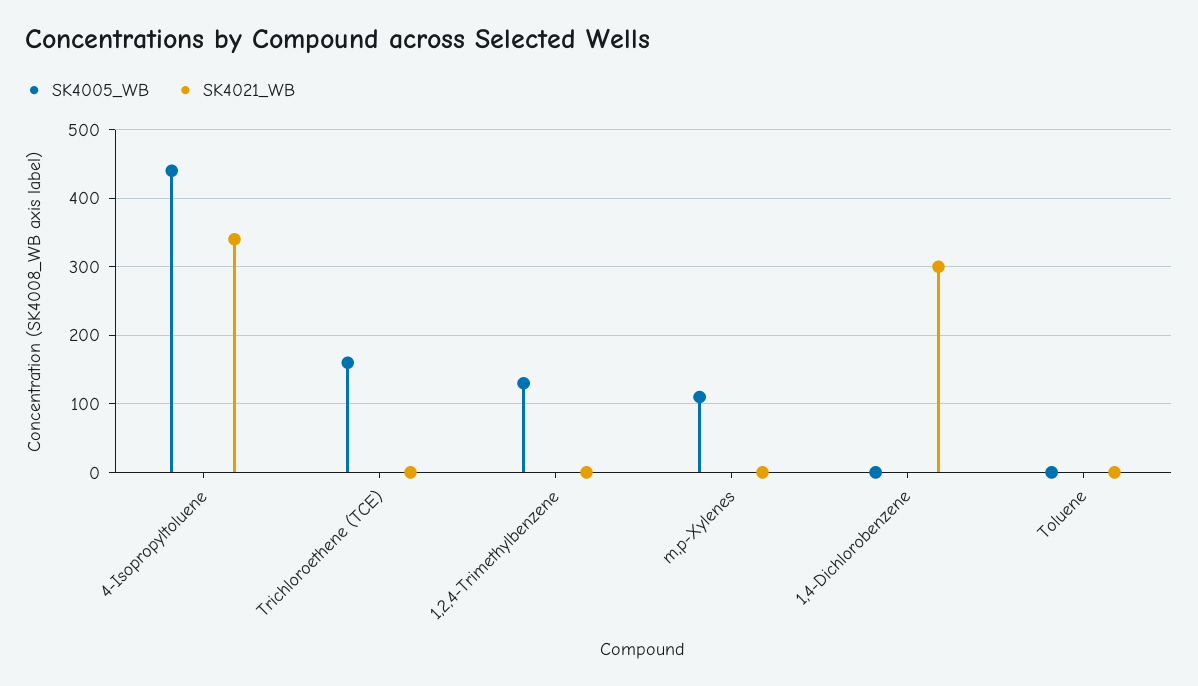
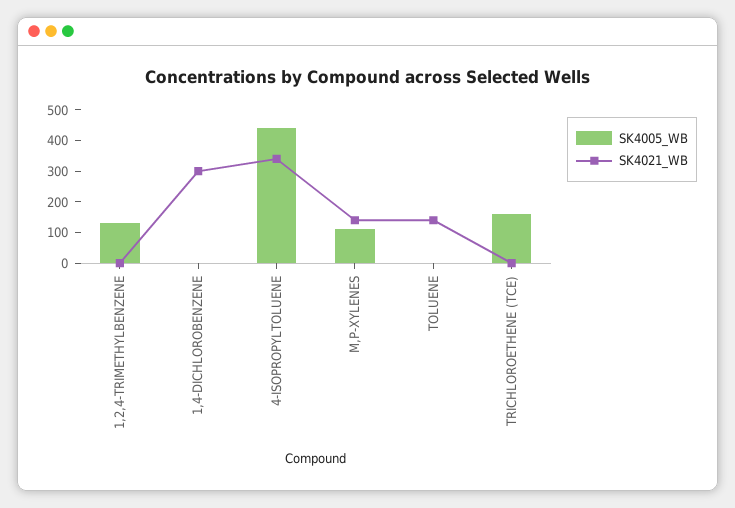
SK4021_WB, m,p-Xylenes: 0 -> 150
SK4021_WB, Toluene: 0 -> 150

